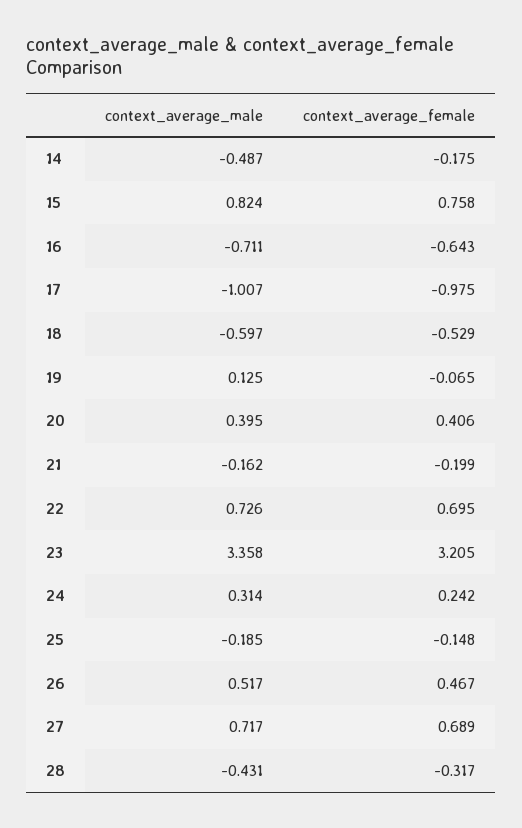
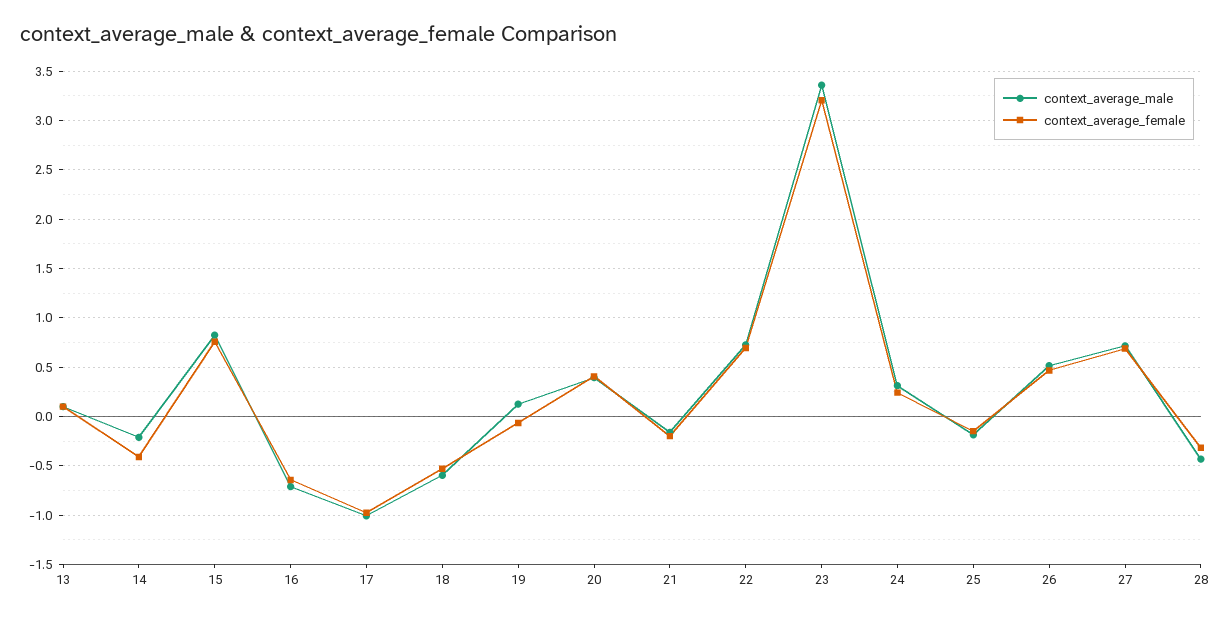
context_average_male, 14: -0.487 -> -0.2
context_average_female, 14: -0.175 -> -0.4
context_average_male, 13: none -> 0.1
context_average_female, 13: none -> 0.1

